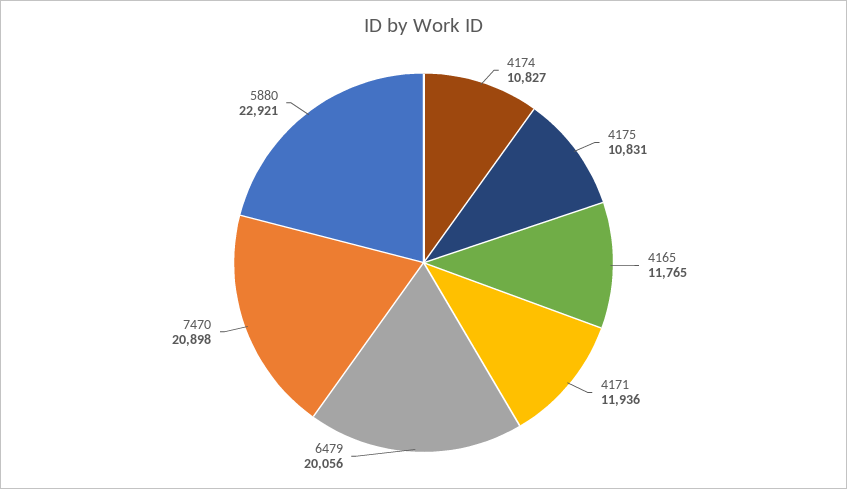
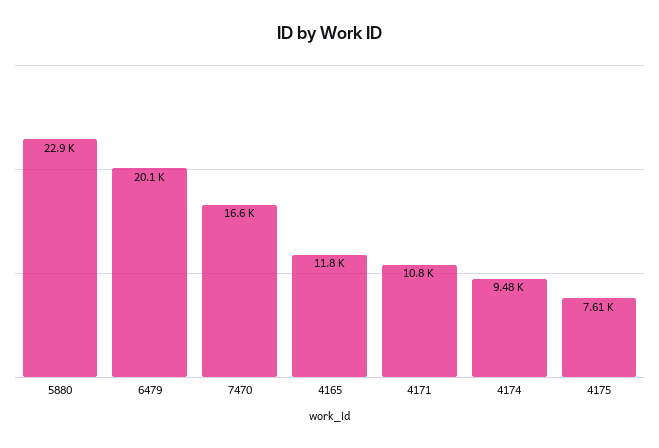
4174: 10827 -> 9480
4175: 10831 -> 7610
4171: 11936 -> 10800
7470: 20898 -> 16600

